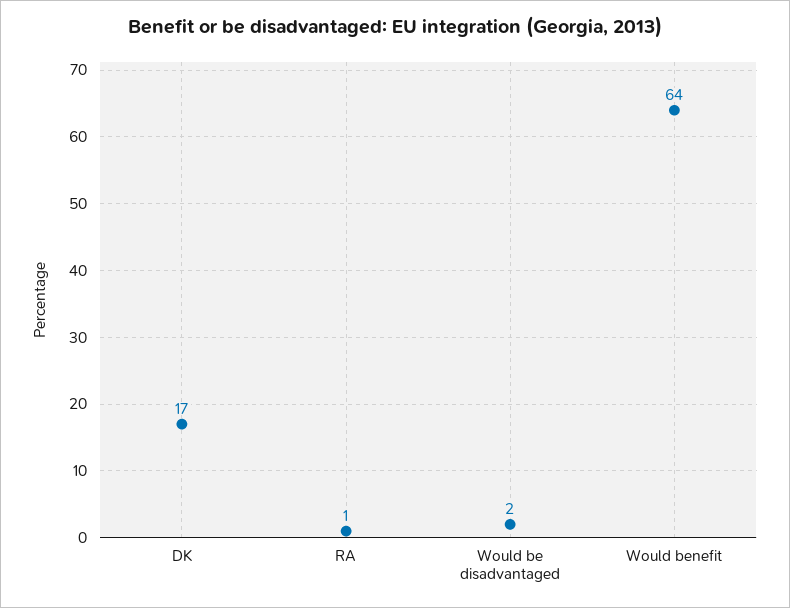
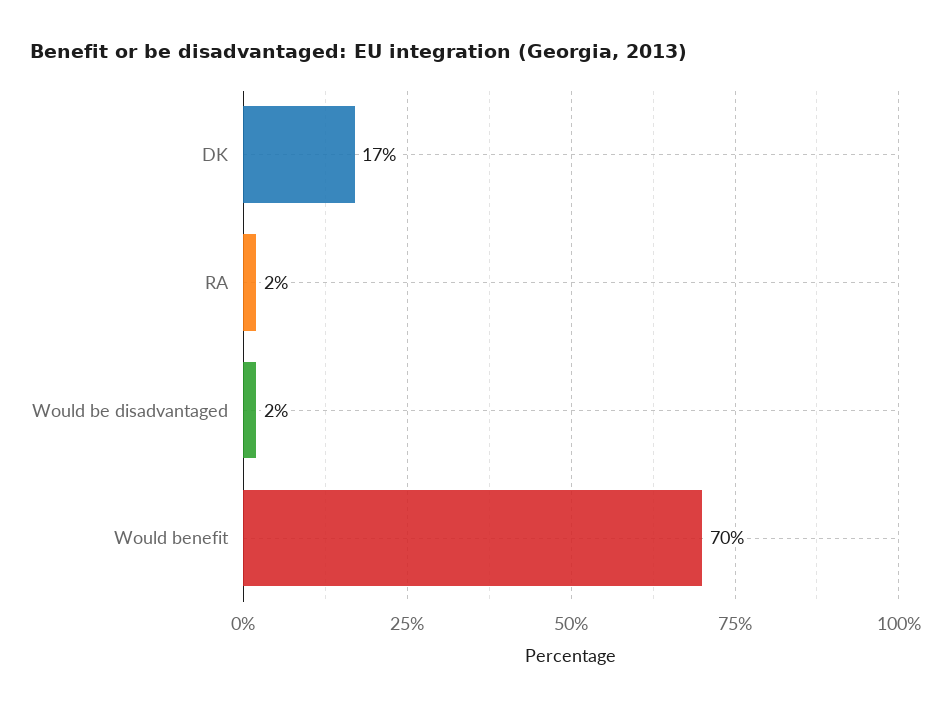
RA: 1 -> 2
Would benefit: 64 -> 70

